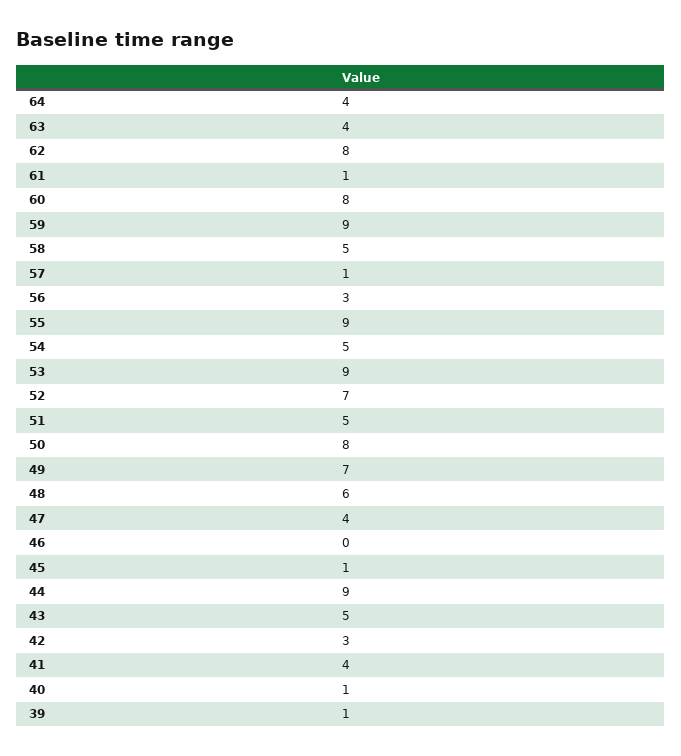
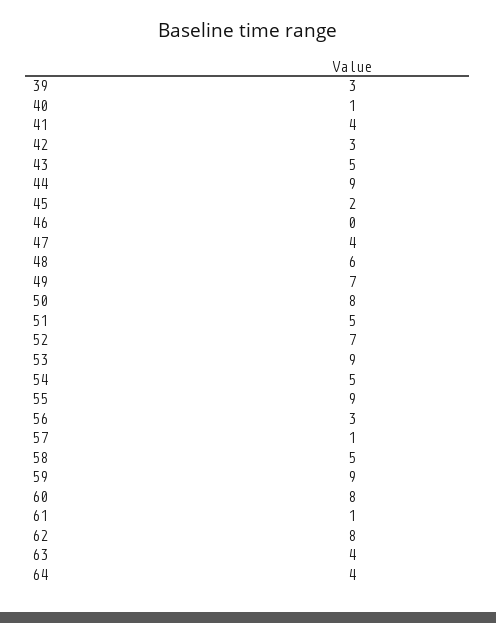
45: 1 -> 2
39: 1 -> 3

